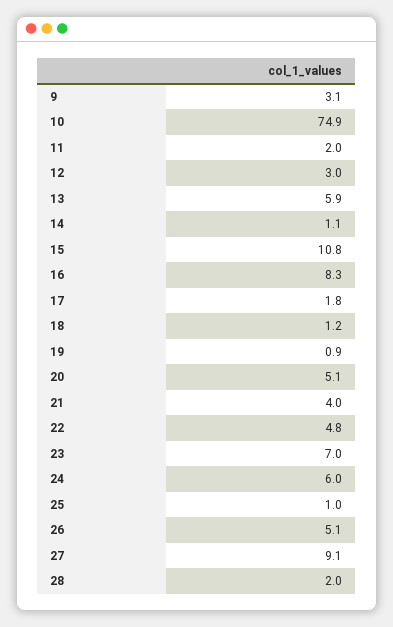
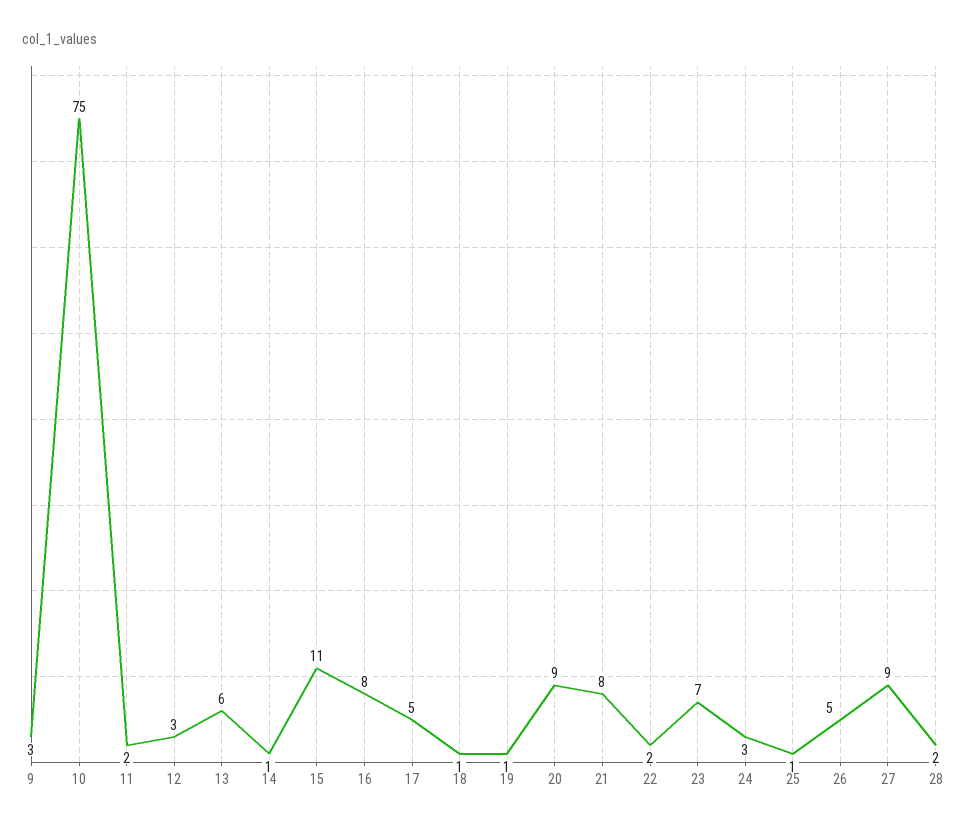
17: 1.8 -> 5
20: 5.1 -> 9
21: 4 -> 8
22: 4.8 -> 2
24: 6 -> 3

